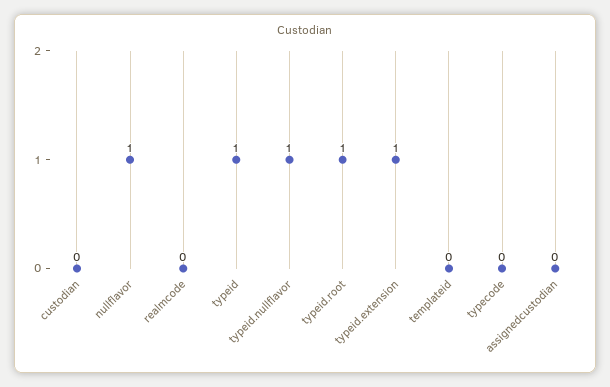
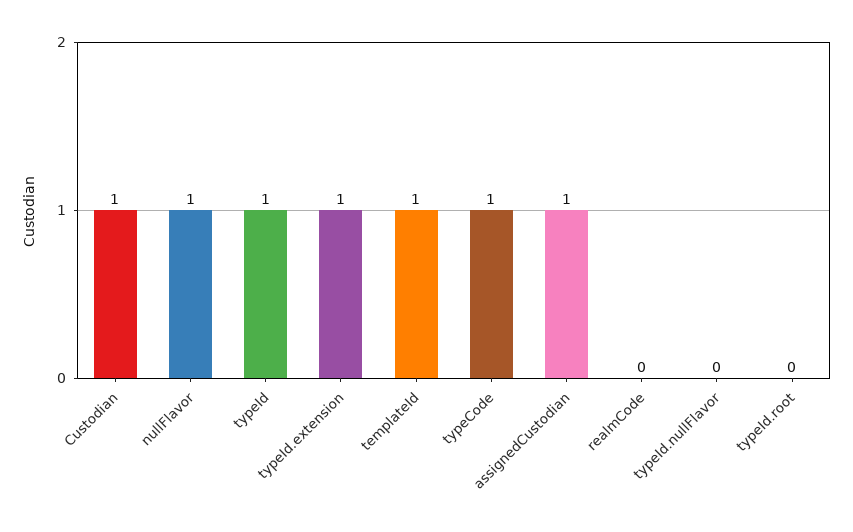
custodian: 0 -> 1
typeid.nullflavor: 1 -> 0
typeid.root: 1 -> 0
templateid: 0 -> 1
typecode: 0 -> 1
assignedcustodian: 0 -> 1

